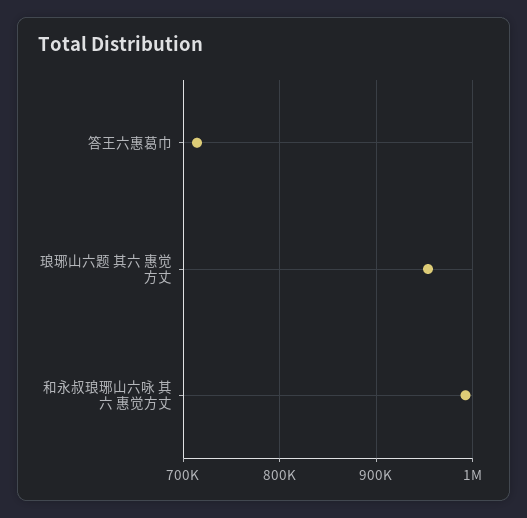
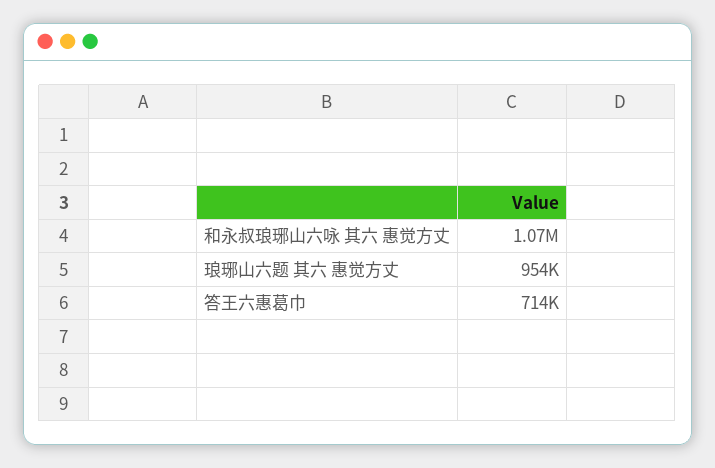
和永叔琅琊山六咏 其六 惠觉方丈: 990000 -> 1070000

